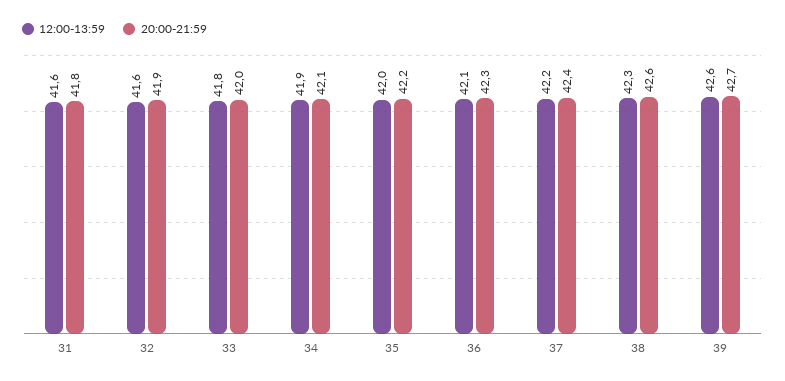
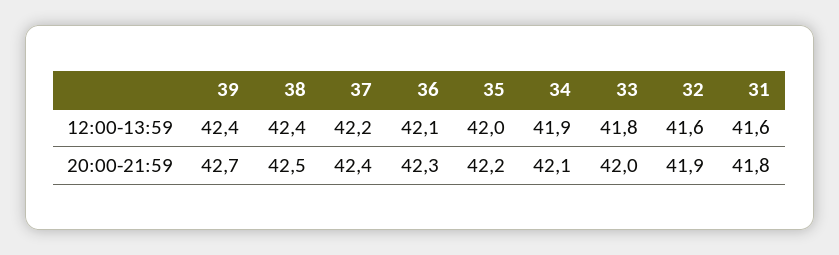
12:00-13:59, 38: 42.3 -> 42.4
20:00-21:59, 38: 42.6 -> 42.5
12:00-13:59, 39: 42.6 -> 42.4

